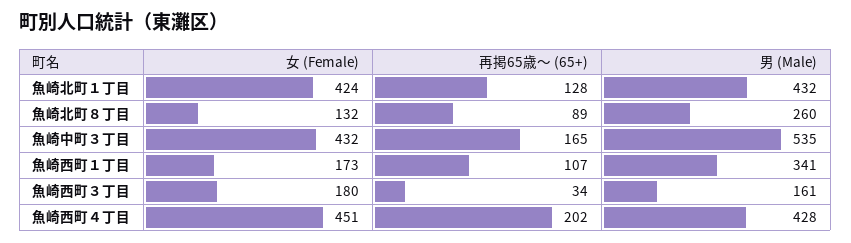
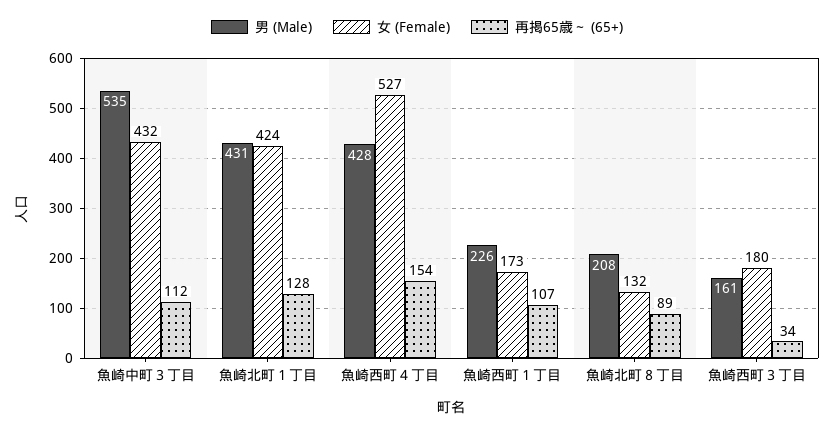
男 (Male), 魚崎北町１丁目: 432 -> 431
男 (Male), 魚崎北町８丁目: 260 -> 208
再掲65歳～ (65+), 魚崎中町３丁目: 165 -> 112
男 (Male), 魚崎西町１丁目: 341 -> 226
女 (Female), 魚崎西町４丁目: 451 -> 527
再掲65歳～ (65+), 魚崎西町４丁目: 202 -> 154

